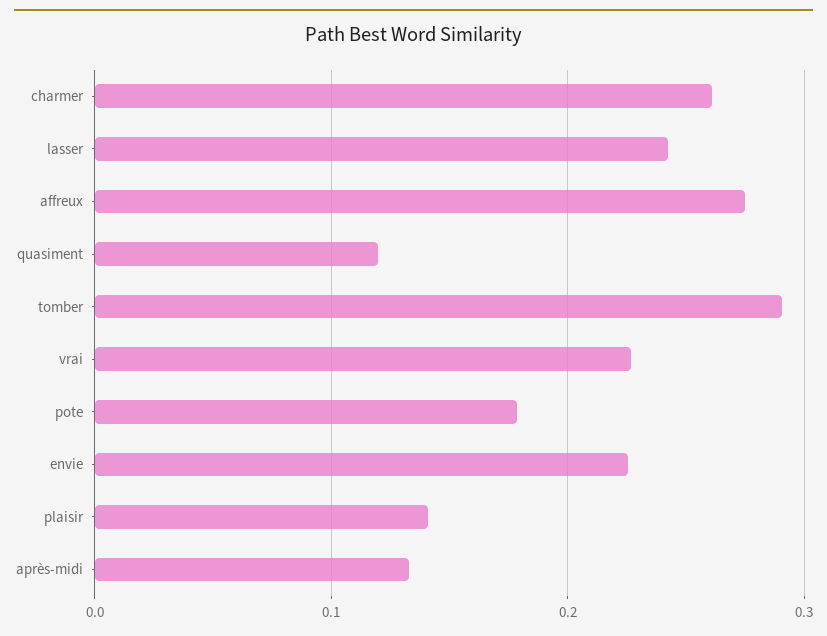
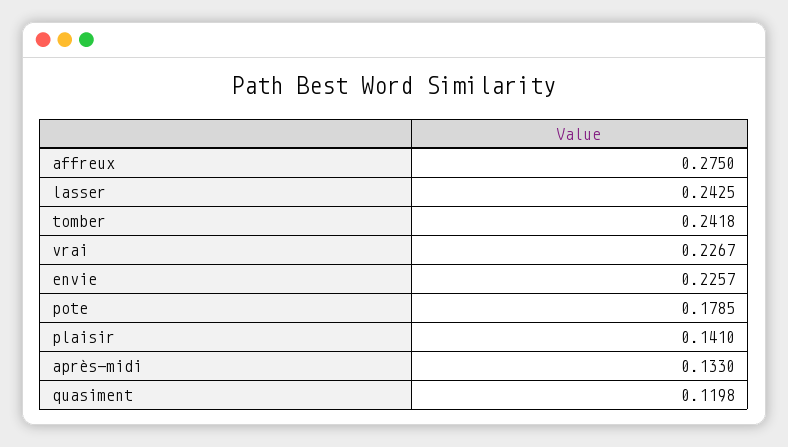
charmer: 0.26 -> none
tomber: 0.29 -> 0.2418

